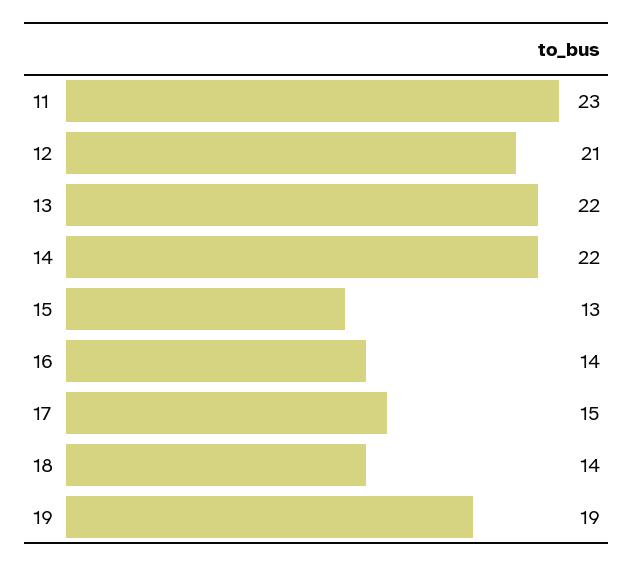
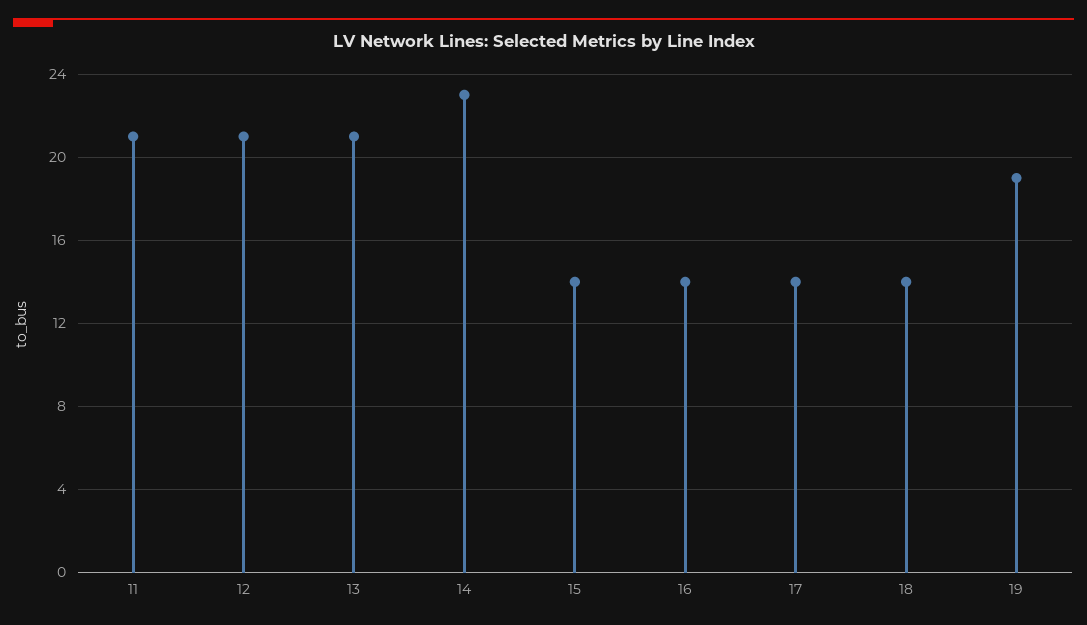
11: 23 -> 21
13: 22 -> 21
14: 22 -> 23
15: 13 -> 14
17: 15 -> 14

